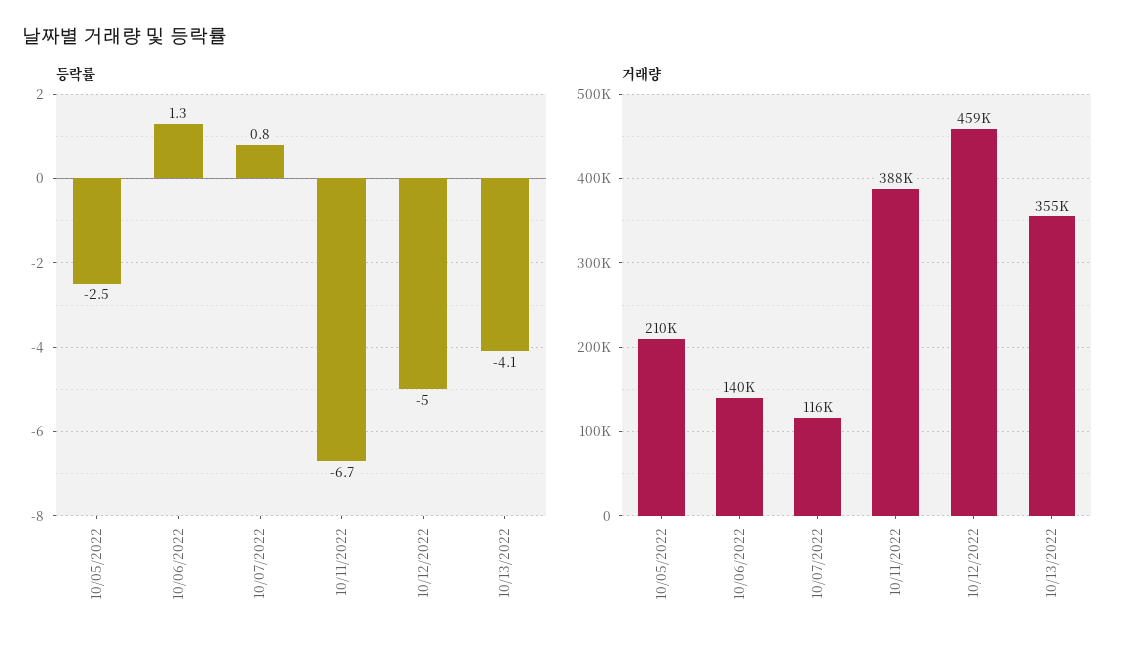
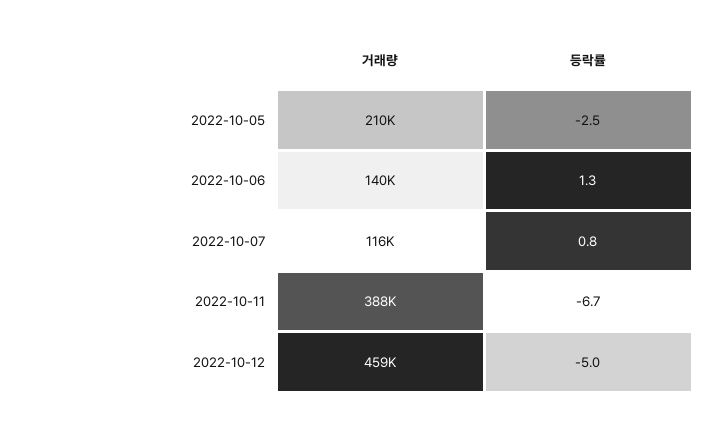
등락률, 10/13/2022: -4.1 -> none
거래량, 10/13/2022: 355000 -> none

